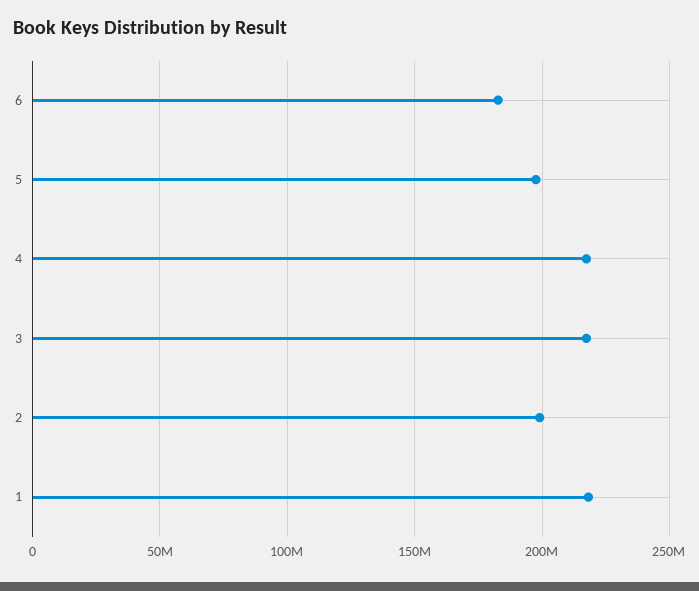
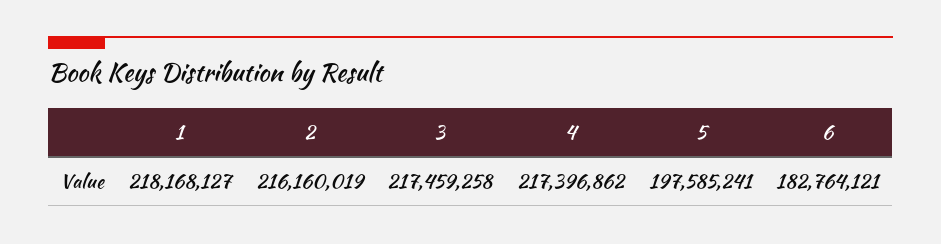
2: 200000000 -> 216160019

